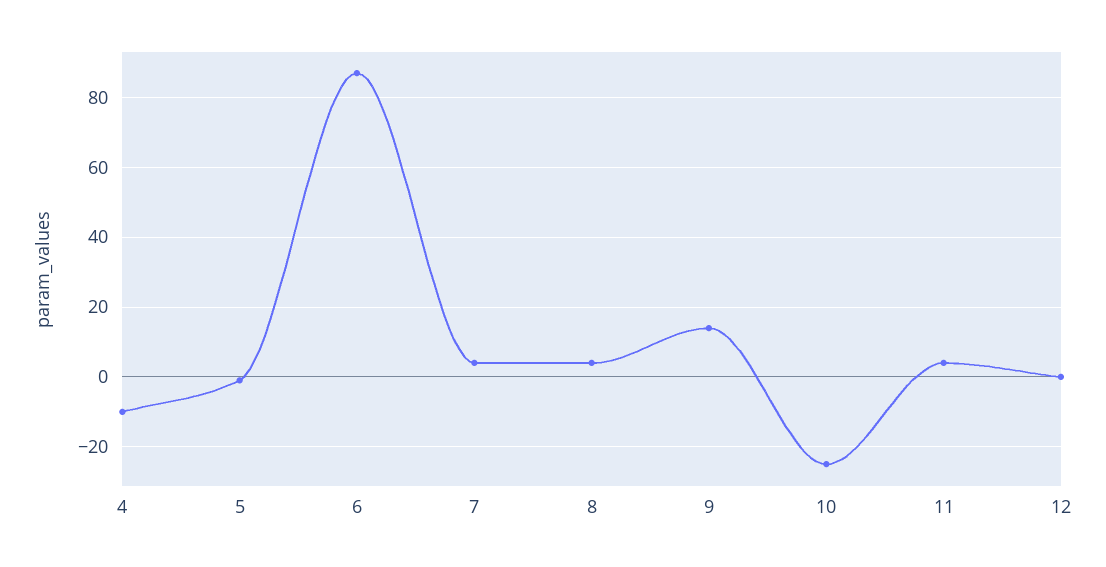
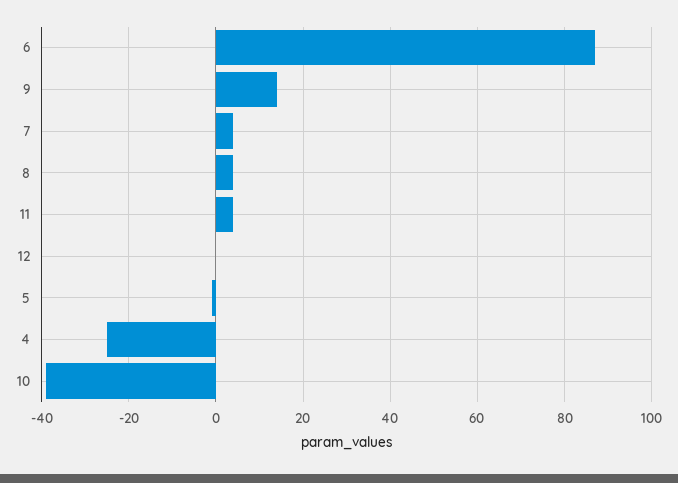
4: -10 -> -25
10: -25 -> -40

